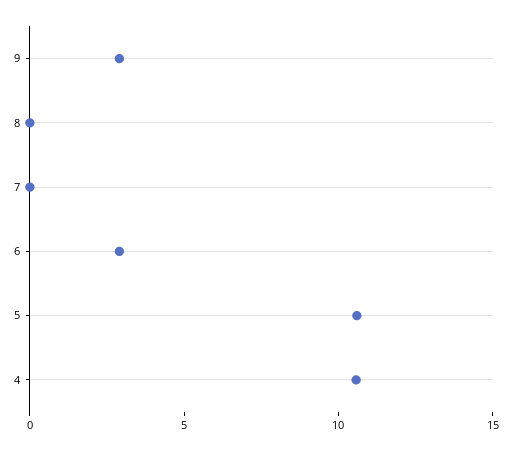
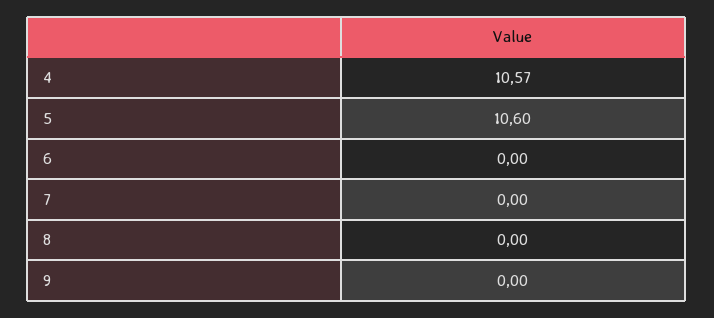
9: 3 -> 0
6: 3 -> 0

